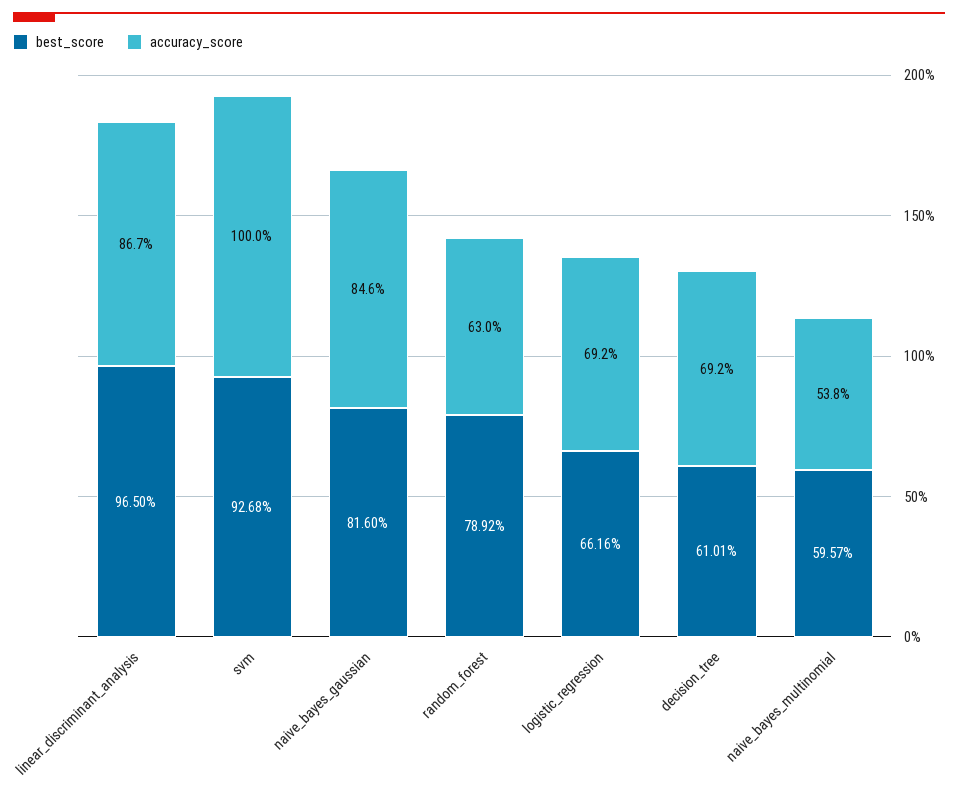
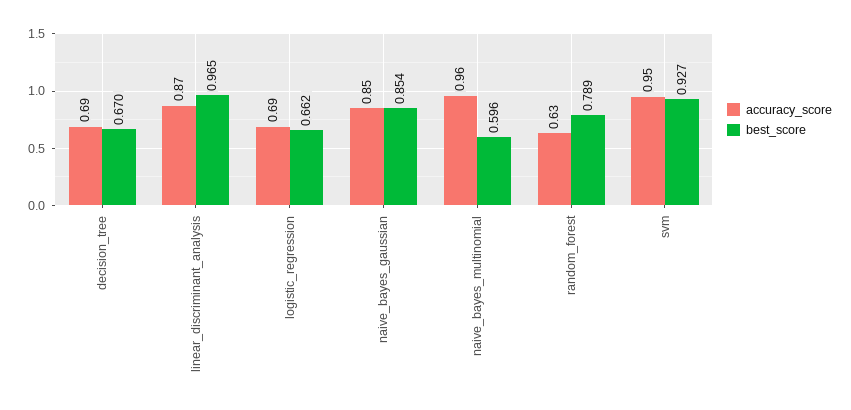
accuracy_score, svm: 1 -> 0.95
best_score, naive_bayes_gaussian: 0.816 -> 0.854
best_score, decision_tree: 0.6101 -> 0.67
accuracy_score, naive_bayes_multinomial: 0.538 -> 0.96

